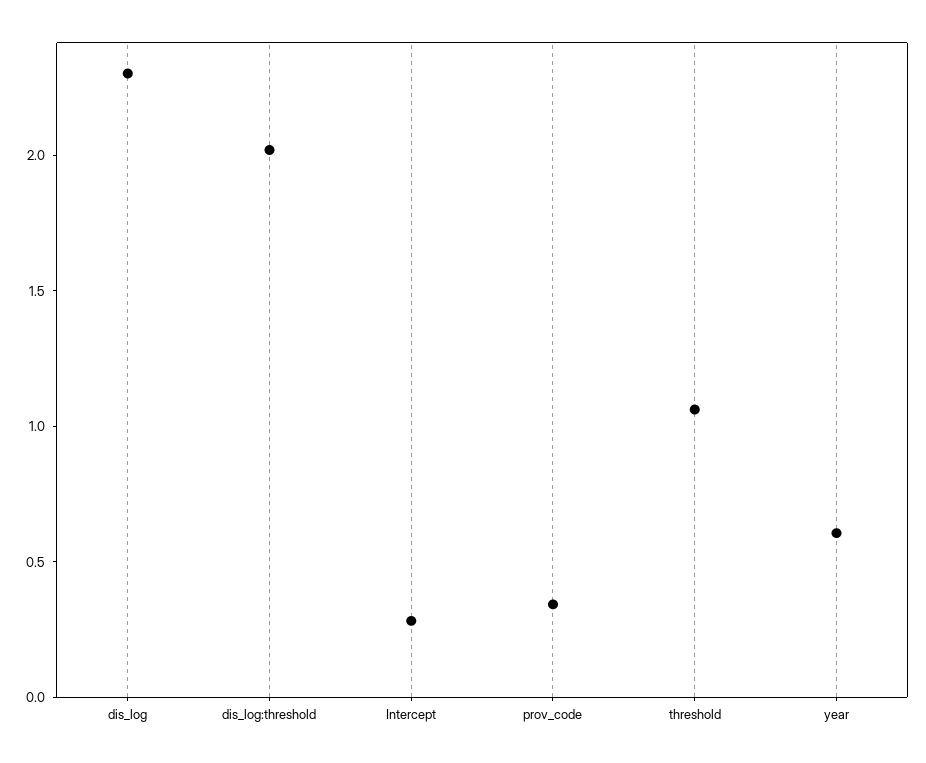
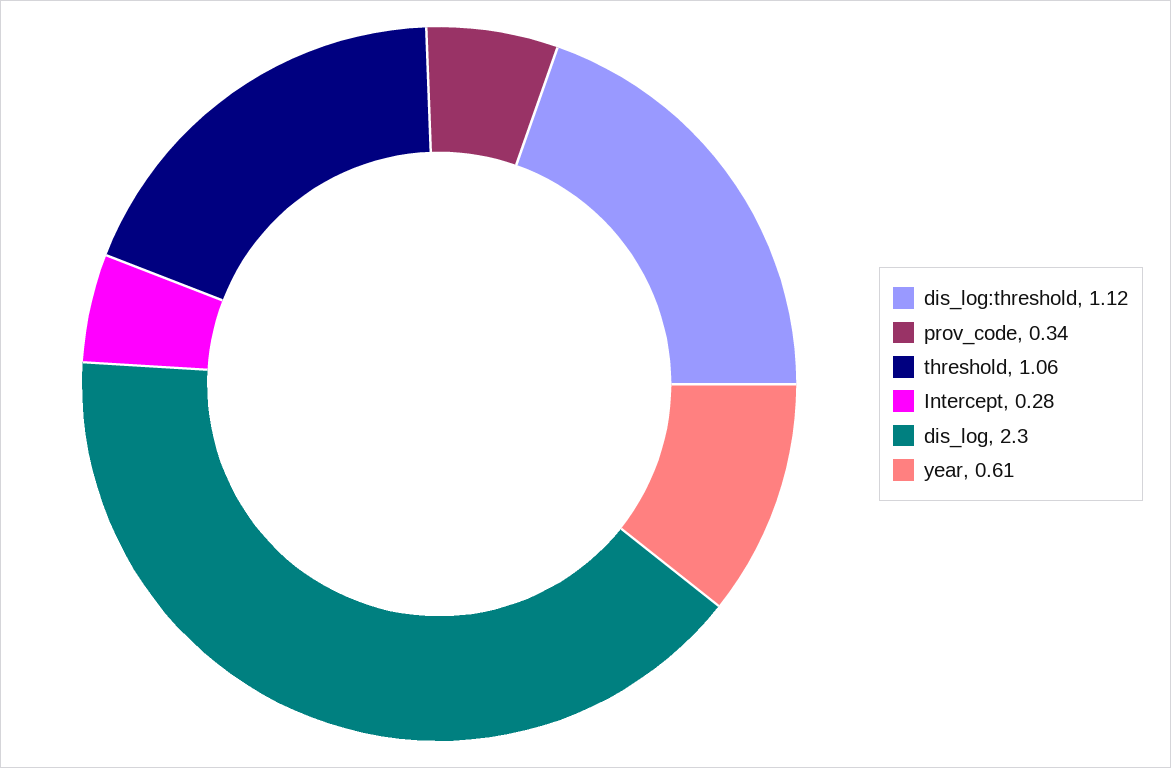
dis_log:threshold: 2 -> 1.12

